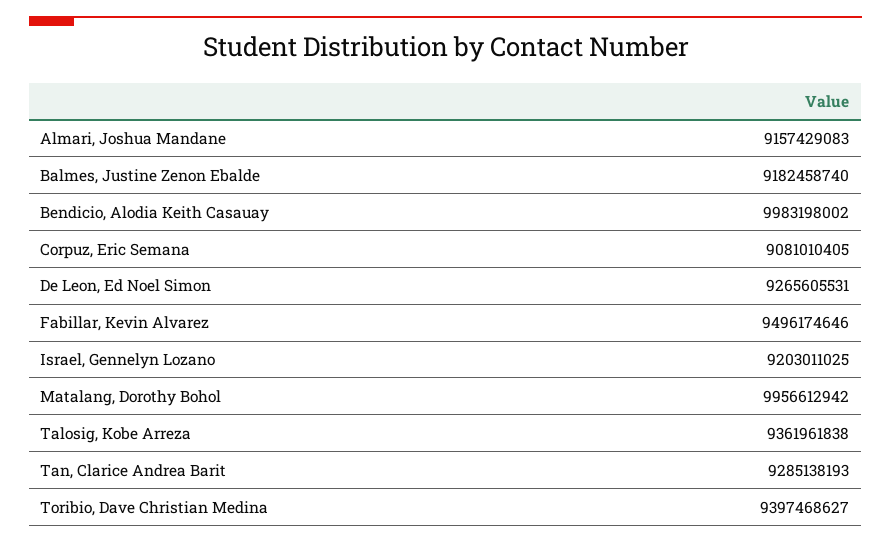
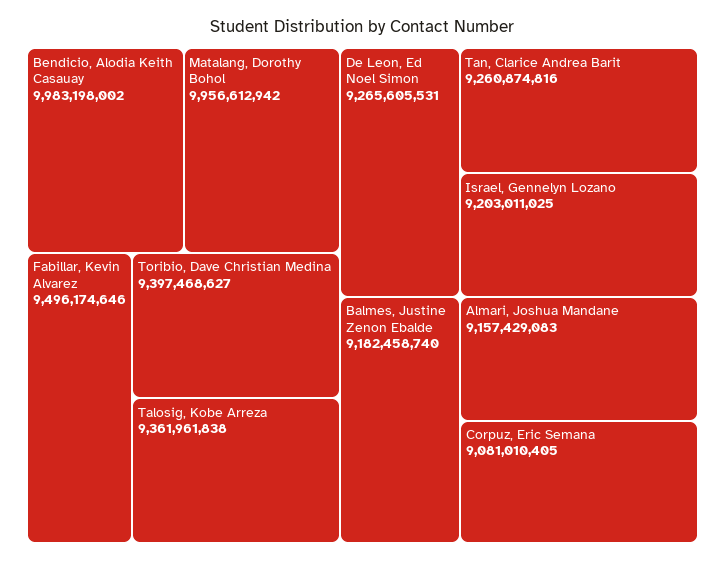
Tan, Clarice Andrea Barit: 9285138193 -> 9260874816

